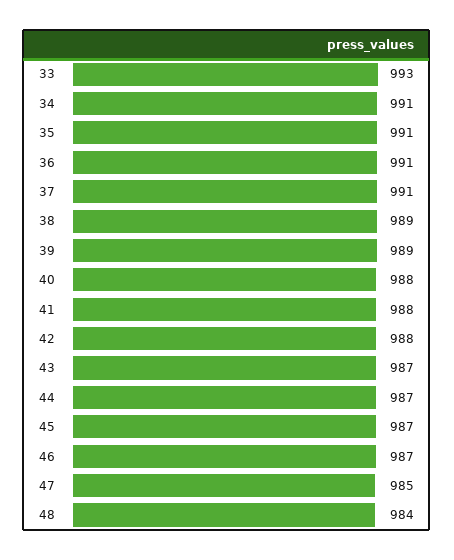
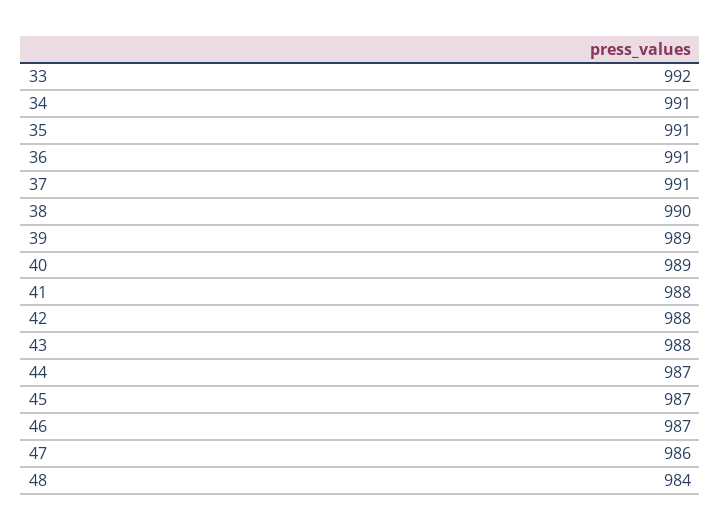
33: 993 -> 992
38: 989 -> 990
40: 988 -> 989
43: 987 -> 988
47: 985 -> 986

